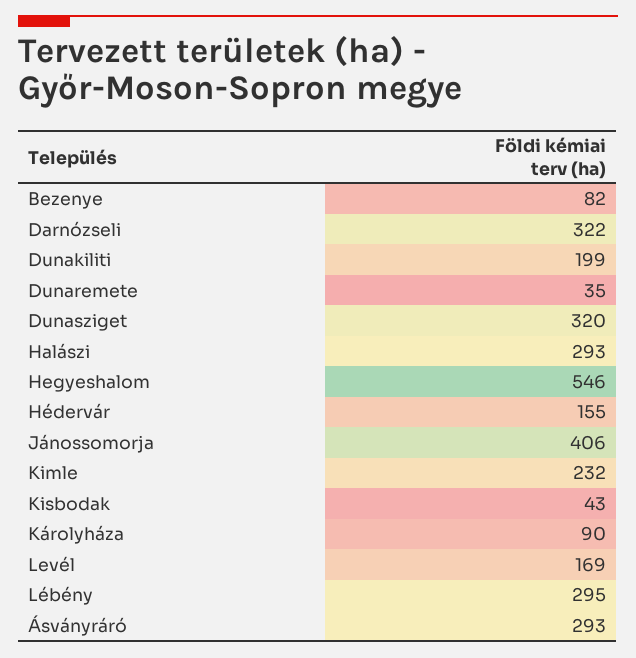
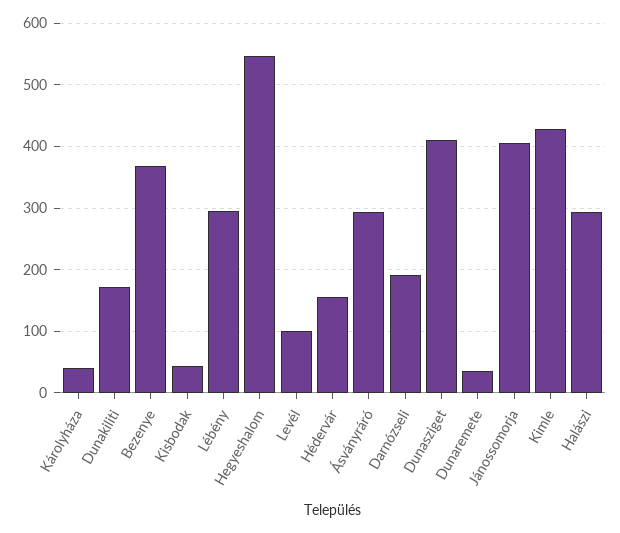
Bezenye: 82 -> 370
Darnózseli: 322 -> 190
Dunakiliti: 199 -> 170
Dunasziget: 320 -> 410
Kimle: 232 -> 430
Károlyháza: 90 -> 40
Levél: 169 -> 100

